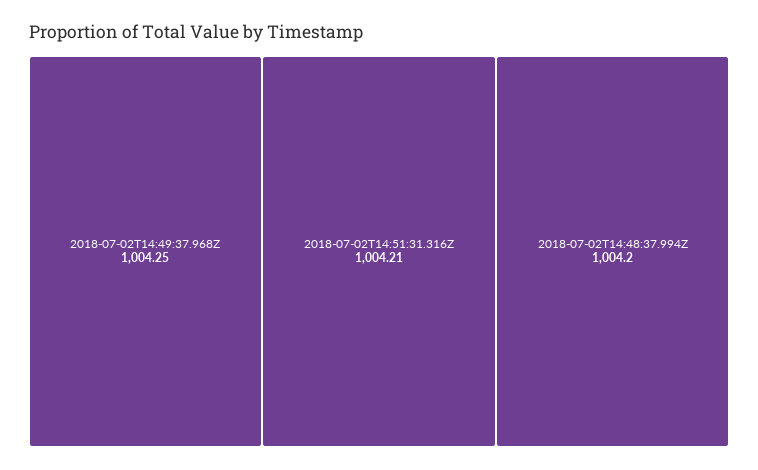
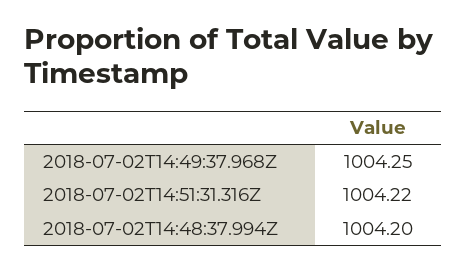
2018-07-02T14:51:31.316Z: 1004.21 -> 1004.22

